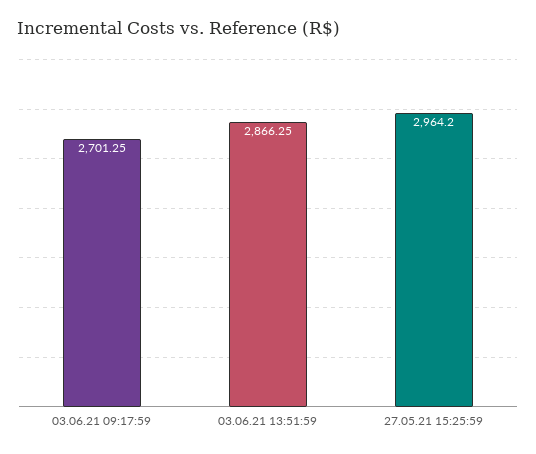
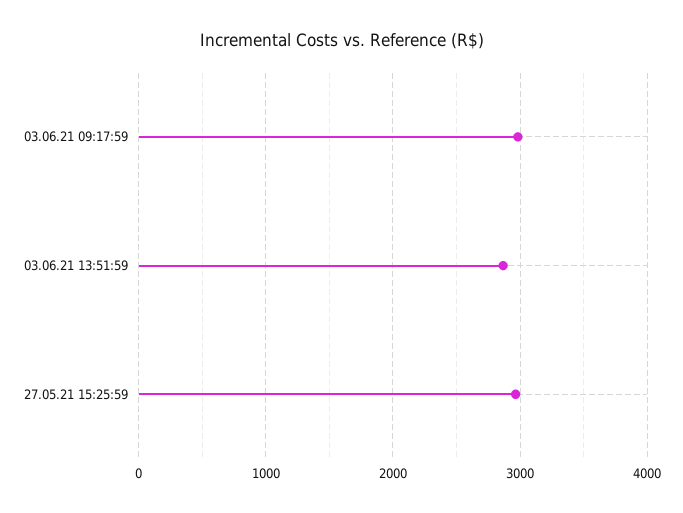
03.06.21 09:17:59: 2701.25 -> 3000

